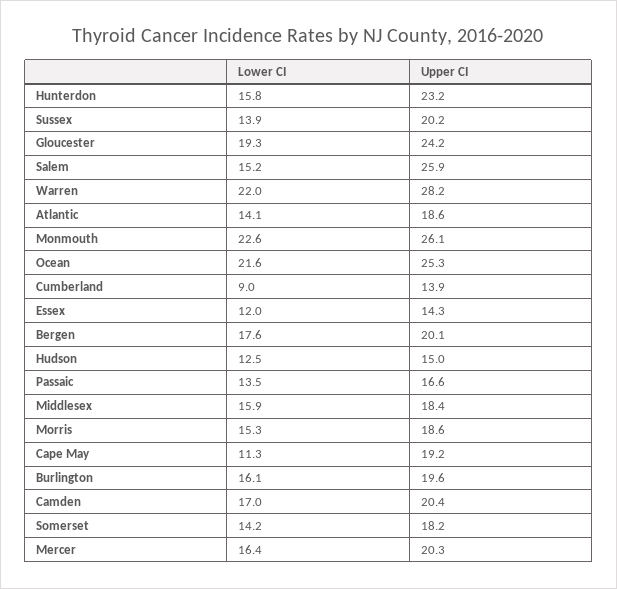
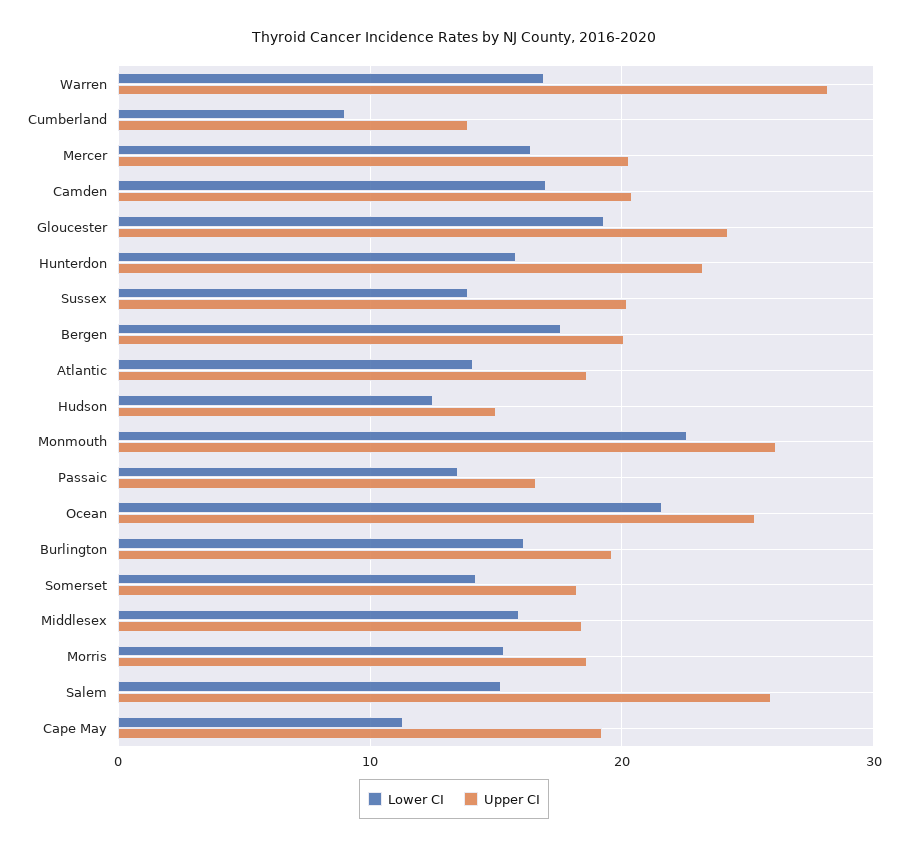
Lower CI, Warren: 22 -> 17
Lower CI, Essex: 12 -> none
Upper CI, Essex: 14.3 -> none

